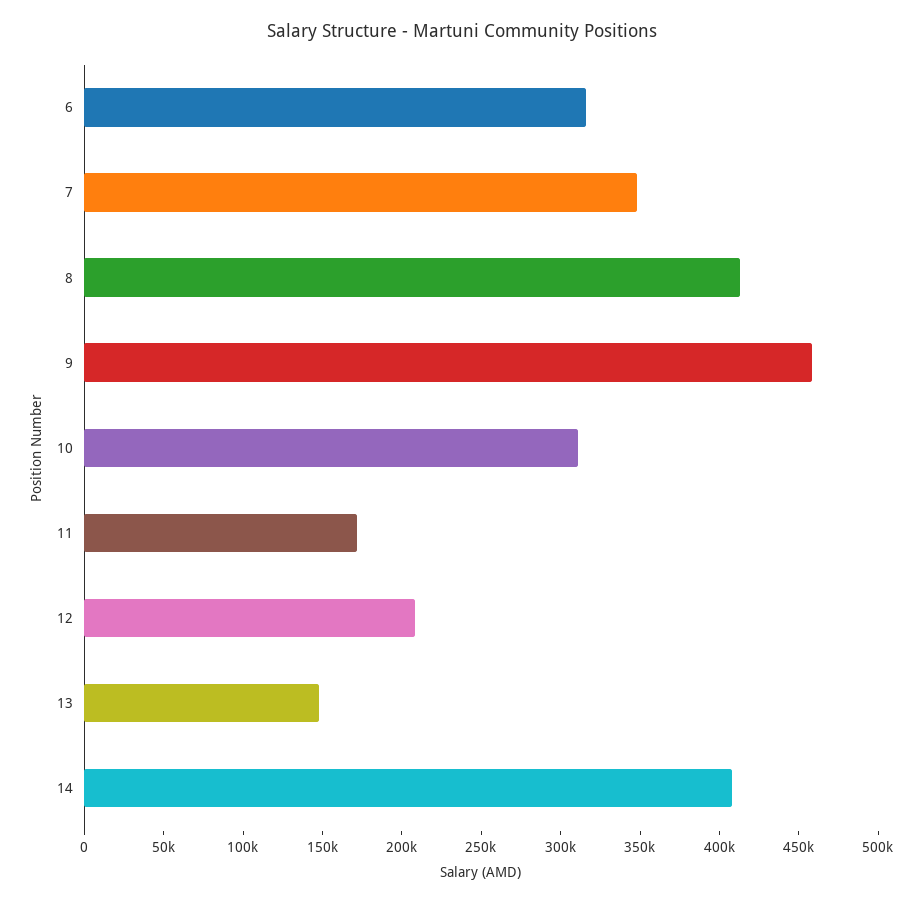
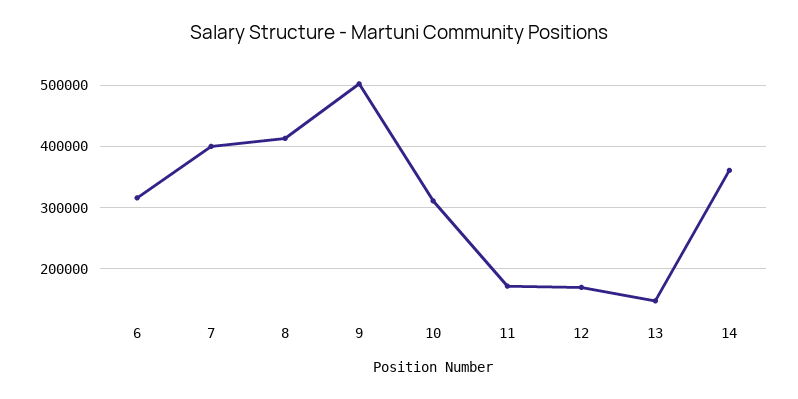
7: 350000 -> 400000
9: 460000 -> 500000
12: 210000 -> 170000
14: 410000 -> 360000

